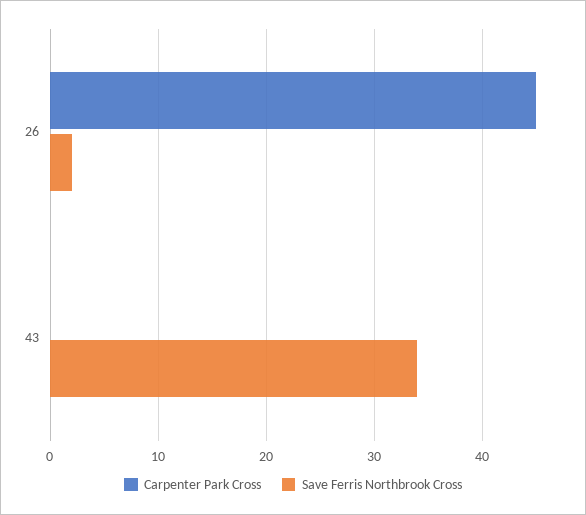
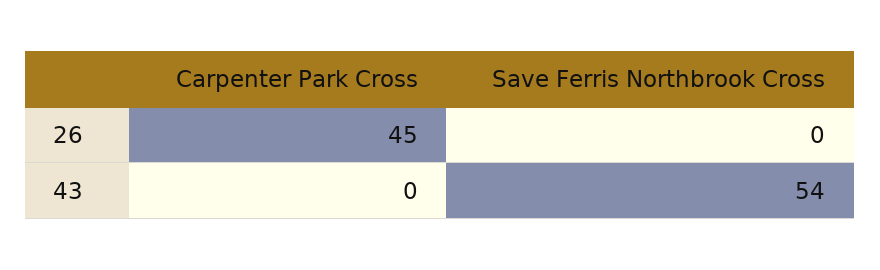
Save Ferris Northbrook Cross, 26: 2 -> 0
Save Ferris Northbrook Cross, 43: 34 -> 54

